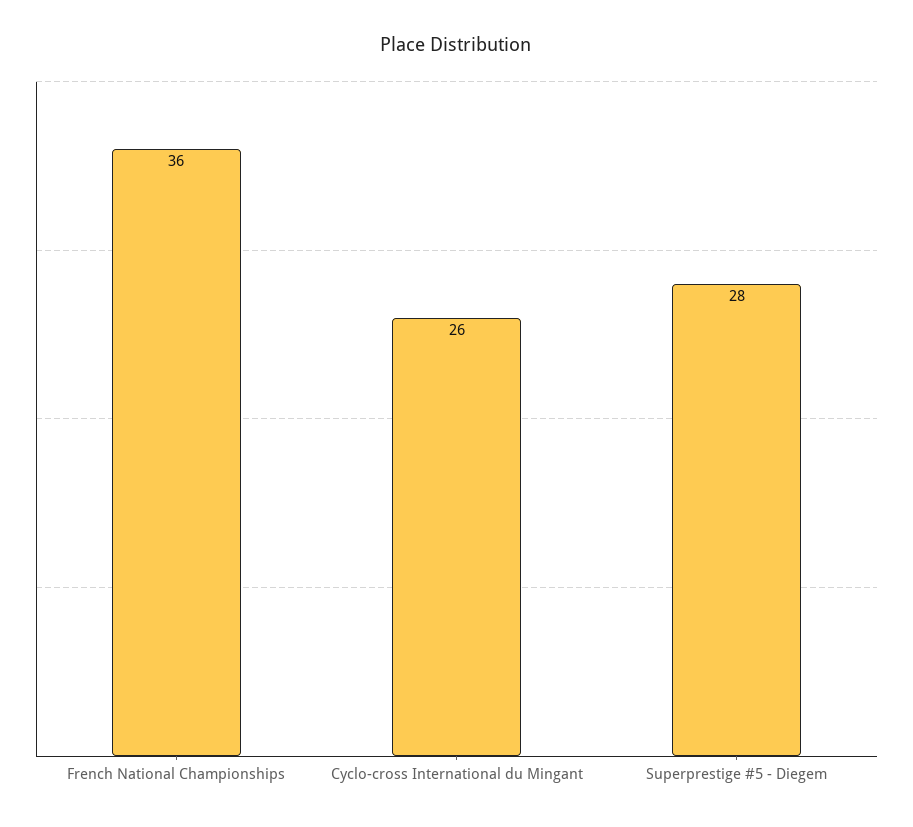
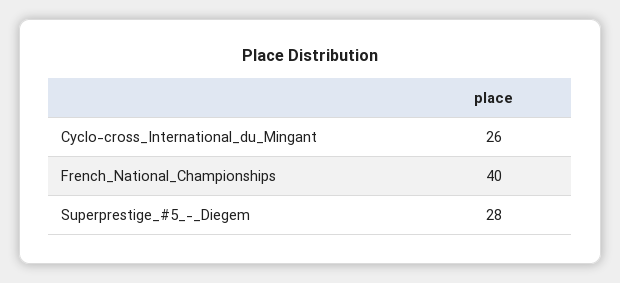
French National Championships: 36 -> 40

